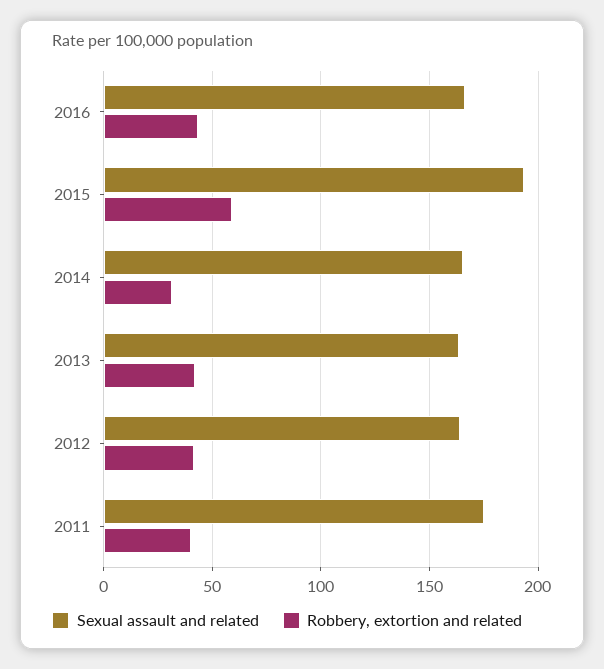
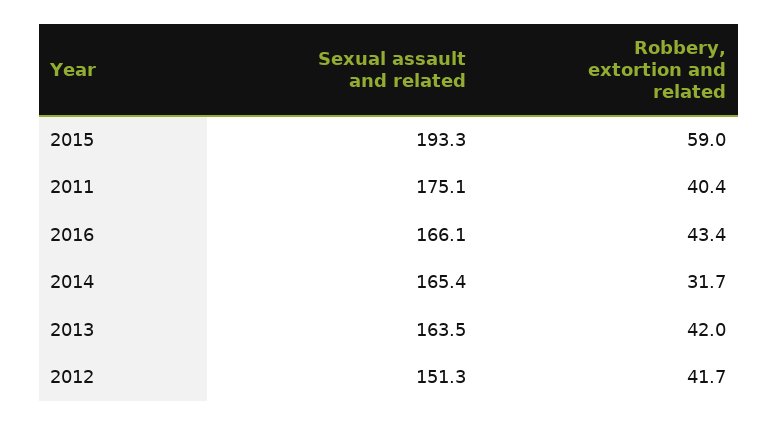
Sexual assault and related, 2012: 165 -> 151.3

